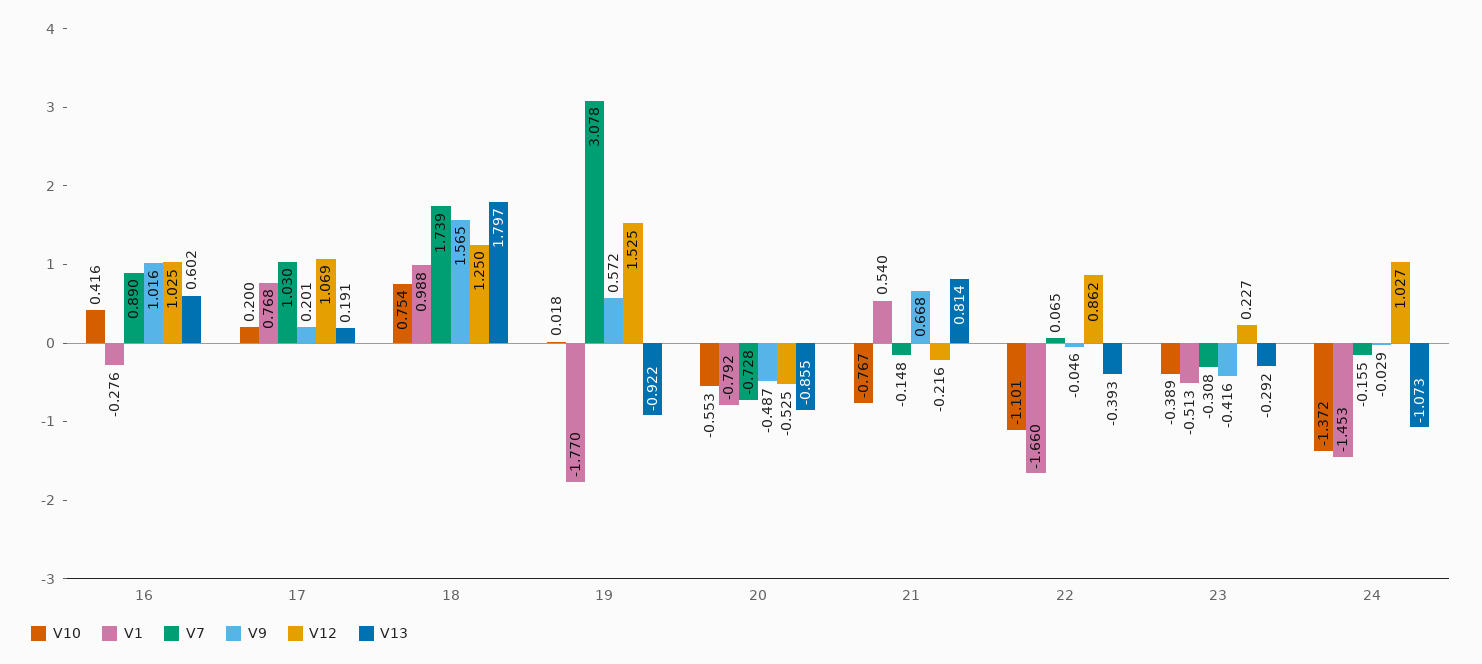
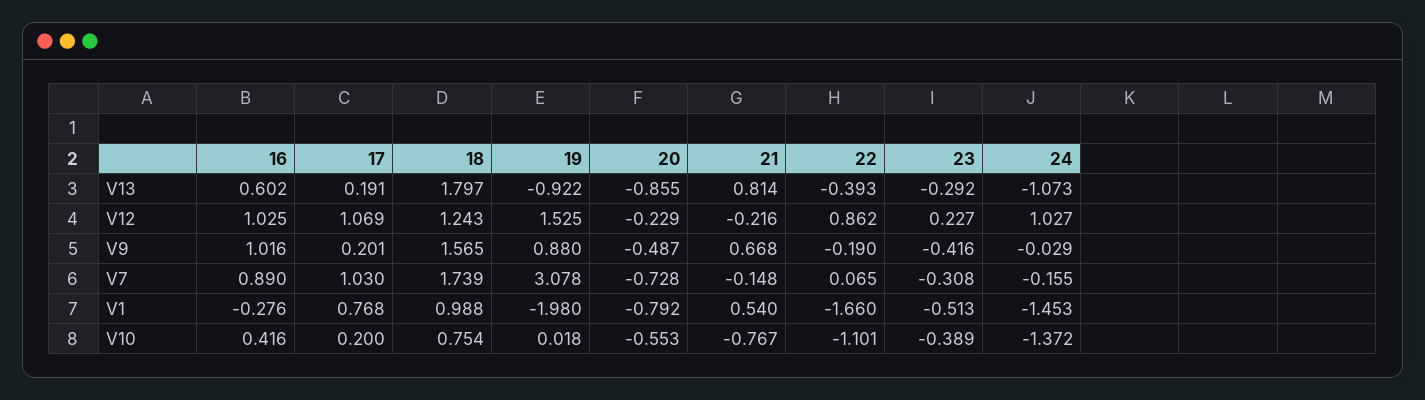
V12, 18: 1.25 -> 1.243
V1, 19: -1.77 -> -1.98
V9, 19: 0.572 -> 0.88
V12, 20: -0.525 -> -0.229
V9, 22: -0.046 -> -0.19

